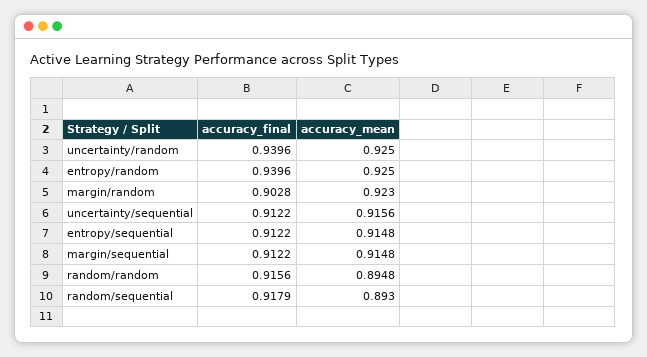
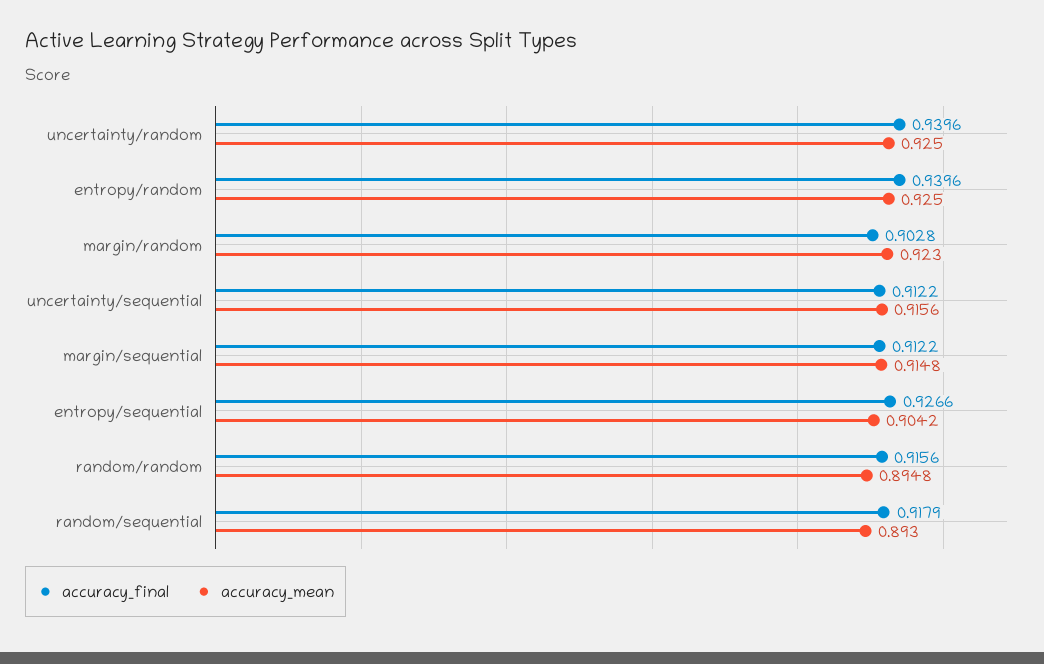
accuracy_final, entropy/sequential: 0.9122 -> 0.9266
accuracy_mean, entropy/sequential: 0.9148 -> 0.9042

